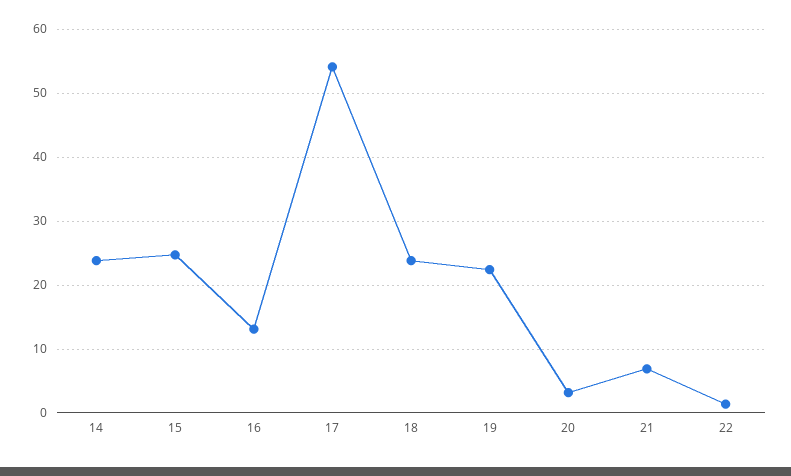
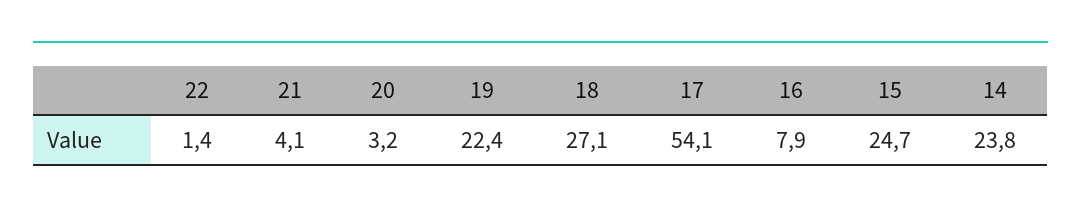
16: 13 -> 7.9
18: 24 -> 27.1
21: 7 -> 4.1

